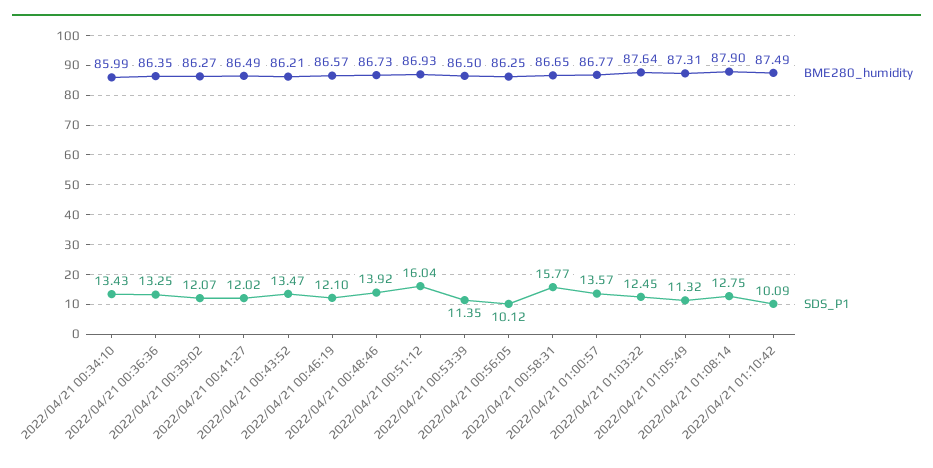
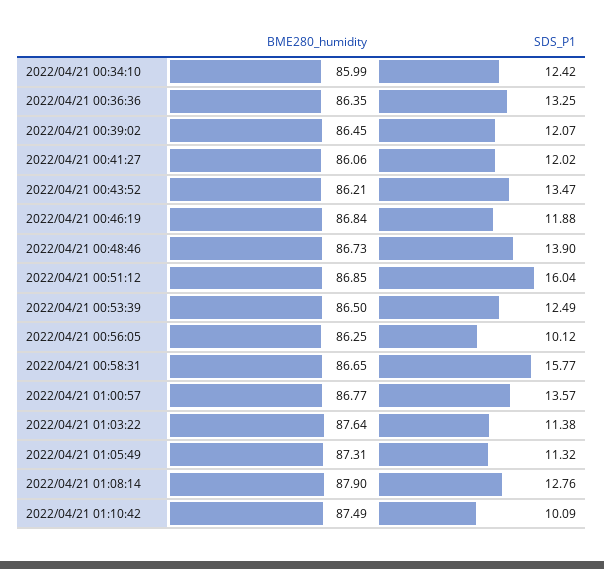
SDS_P1, 2022/04/21 00:34:10: 13.43 -> 12.42
BME280_humidity, 2022/04/21 00:39:02: 86.27 -> 86.45
BME280_humidity, 2022/04/21 00:41:27: 86.49 -> 86.06
BME280_humidity, 2022/04/21 00:46:19: 86.57 -> 86.84
SDS_P1, 2022/04/21 00:46:19: 12.1 -> 11.88
SDS_P1, 2022/04/21 00:48:46: 13.92 -> 13.9
BME280_humidity, 2022/04/21 00:51:12: 86.93 -> 86.85
SDS_P1, 2022/04/21 00:53:39: 11.35 -> 12.49
SDS_P1, 2022/04/21 01:03:22: 12.45 -> 11.38
SDS_P1, 2022/04/21 01:08:14: 12.75 -> 12.76

